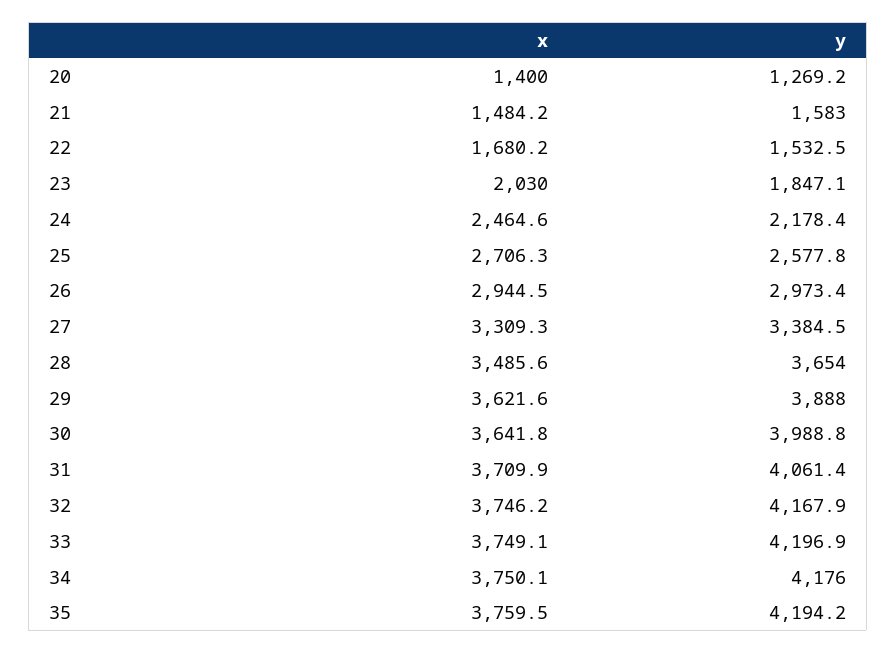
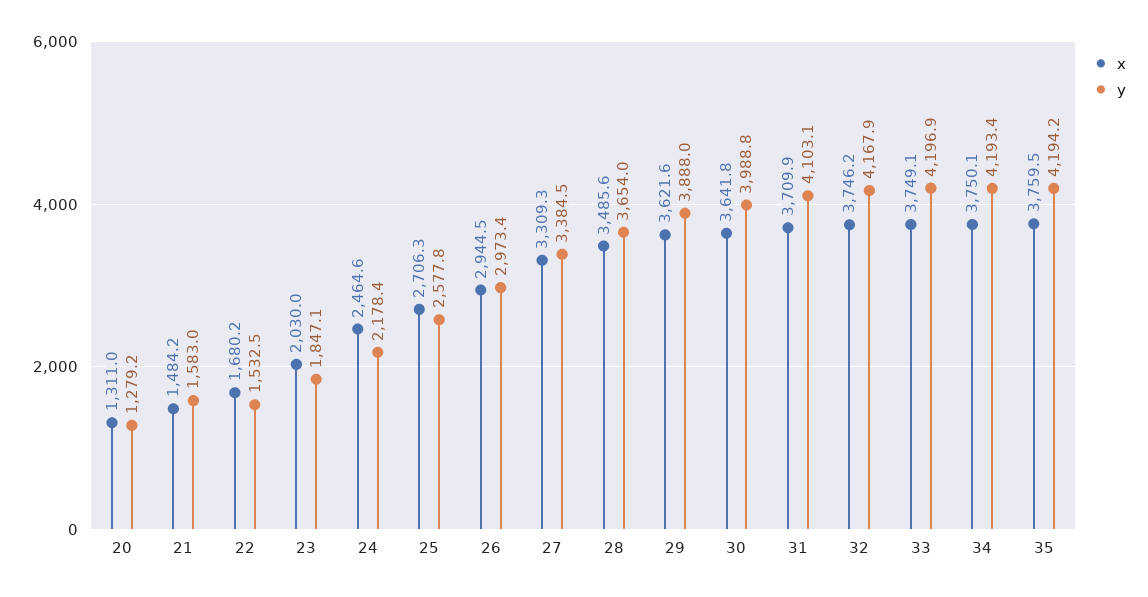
x, 20: 1400 -> 1311
y, 20: 1269.2 -> 1279.2
y, 31: 4061.4 -> 4103.1
y, 34: 4176 -> 4193.4

